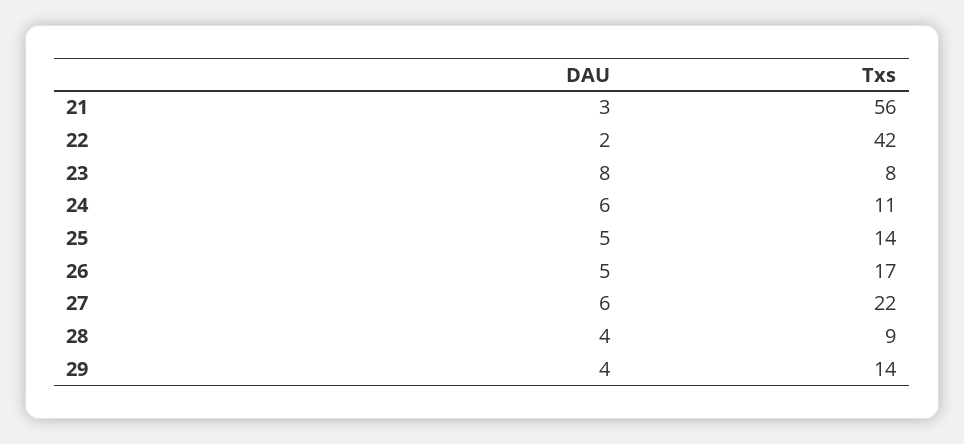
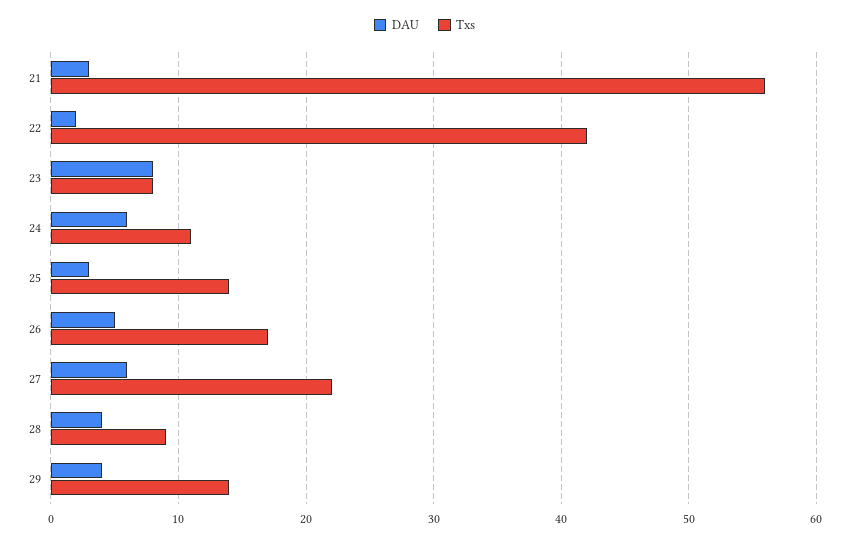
DAU, 25: 5 -> 3

